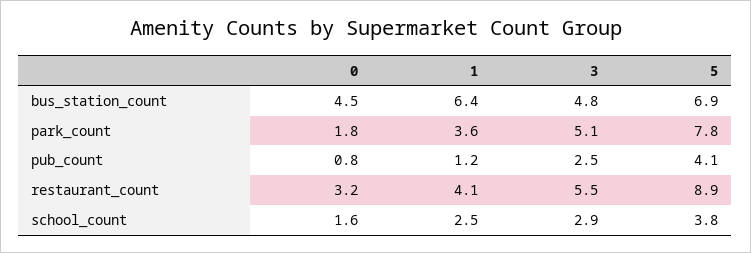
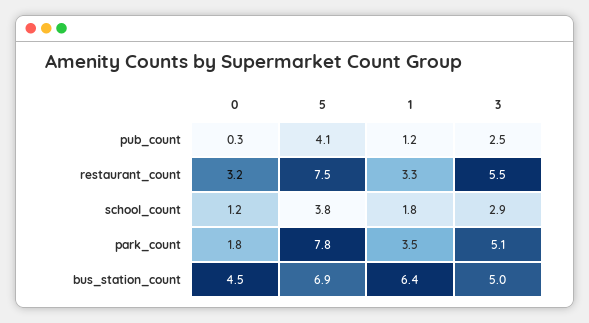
3, bus_station_count: 4.8 -> 5
1, park_count: 3.6 -> 3.5
0, pub_count: 0.8 -> 0.3
1, restaurant_count: 4.1 -> 3.3
5, restaurant_count: 8.9 -> 7.5
0, school_count: 1.6 -> 1.2
1, school_count: 2.5 -> 1.8

